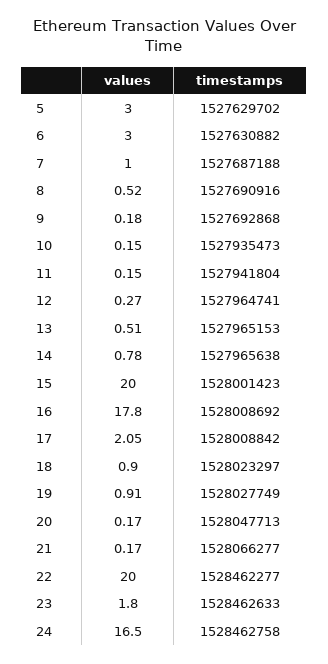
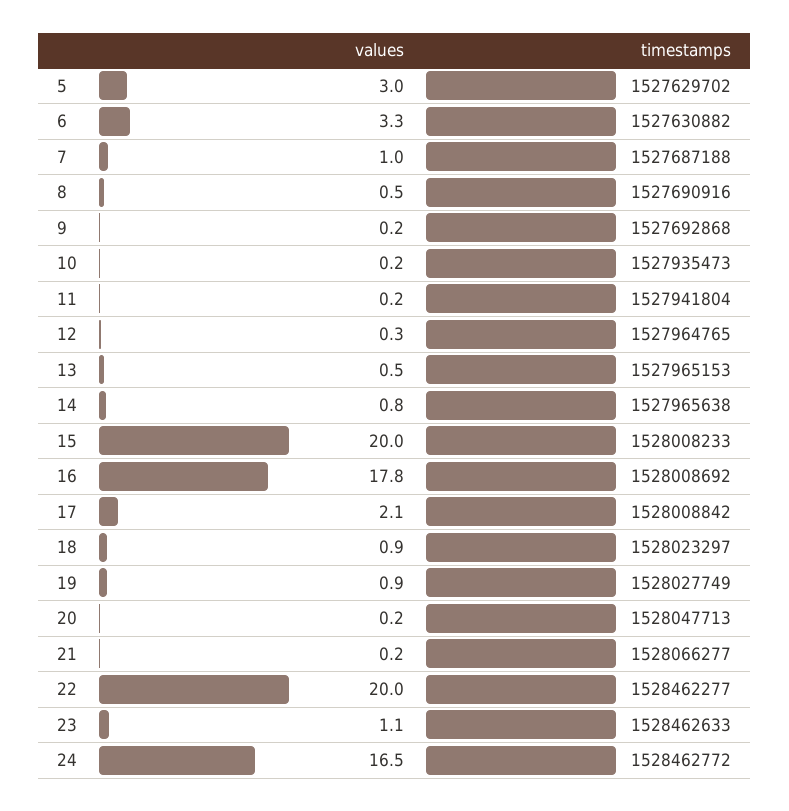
values, 6: 3 -> 3.3
timestamps, 12: 1527964741 -> 1527964765
timestamps, 15: 1528001423 -> 1528008233
values, 23: 1.8 -> 1.1
timestamps, 24: 1528462758 -> 1528462772

